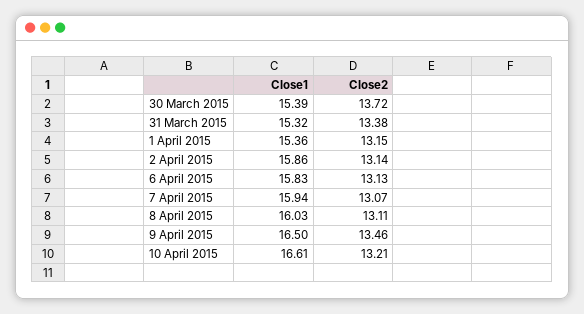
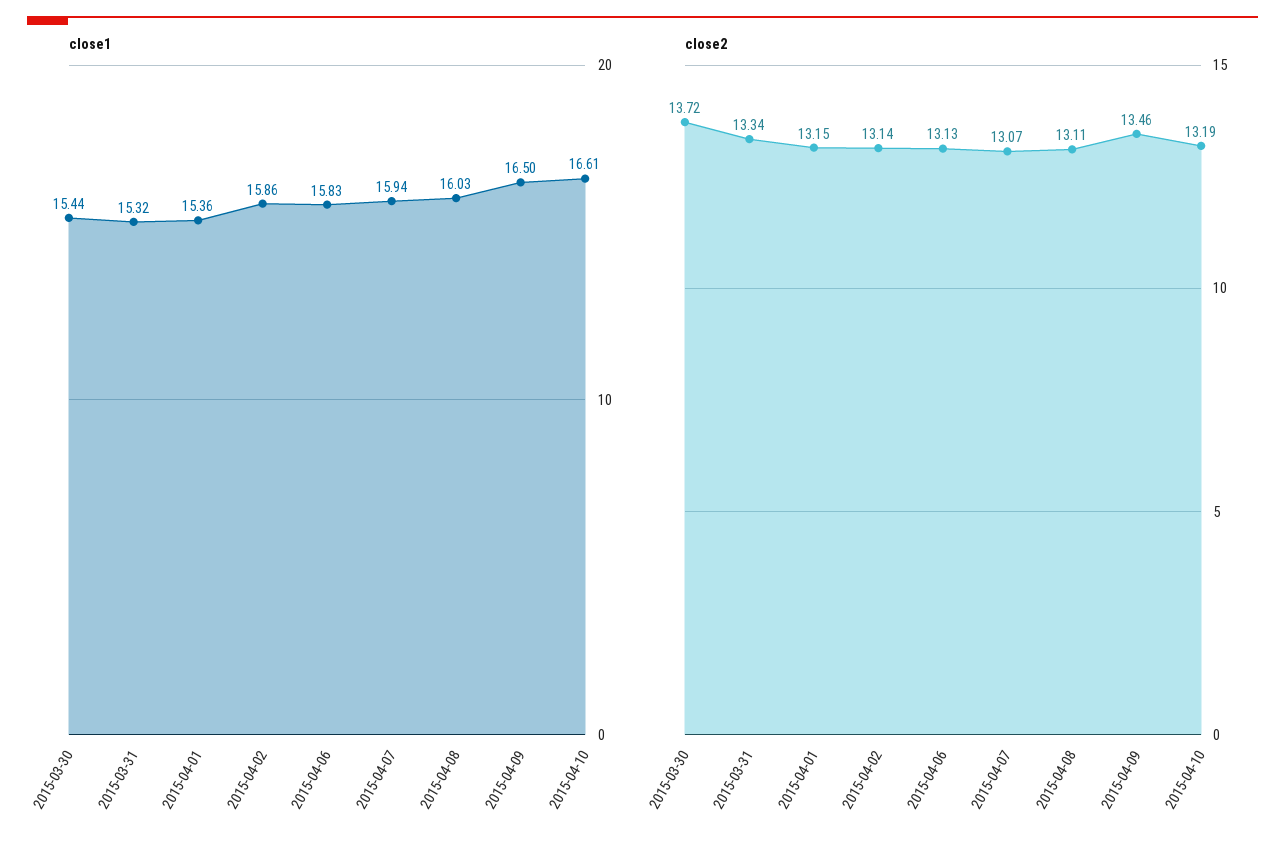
Close1, 30 March 2015: 15.39 -> 15.44
Close2, 31 March 2015: 13.38 -> 13.34
Close2, 10 April 2015: 13.21 -> 13.19

